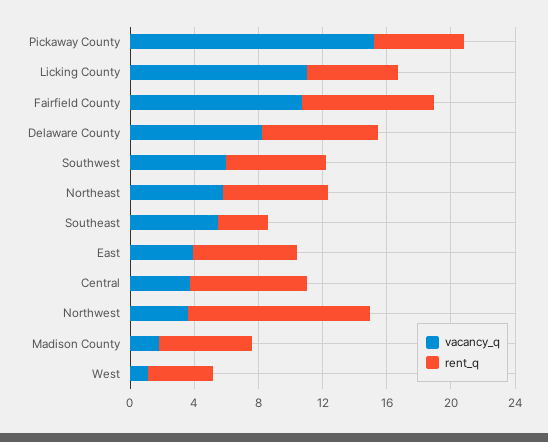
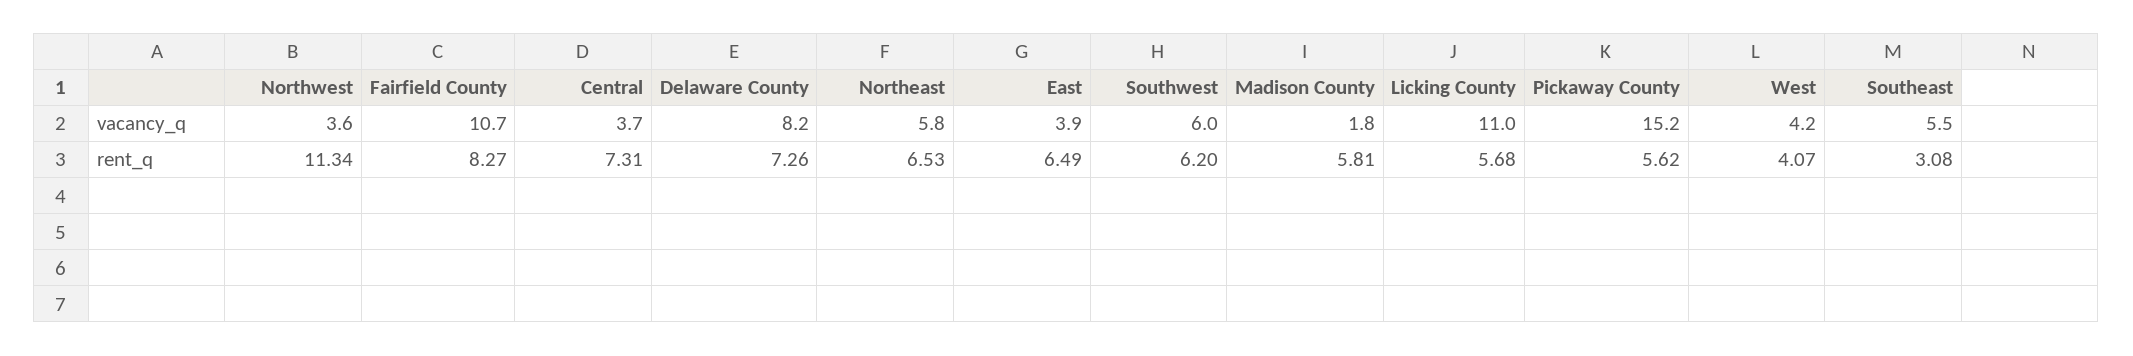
vacancy_q, West: 1 -> 4.2

